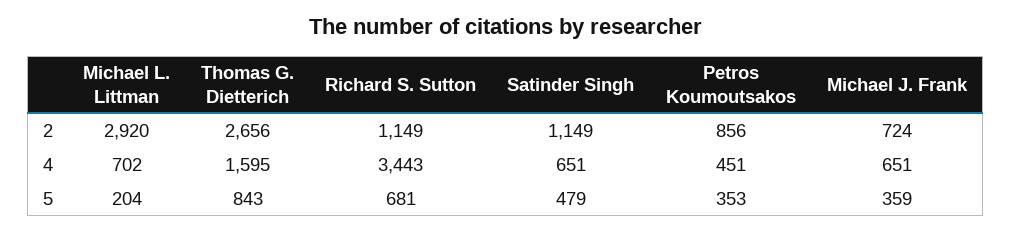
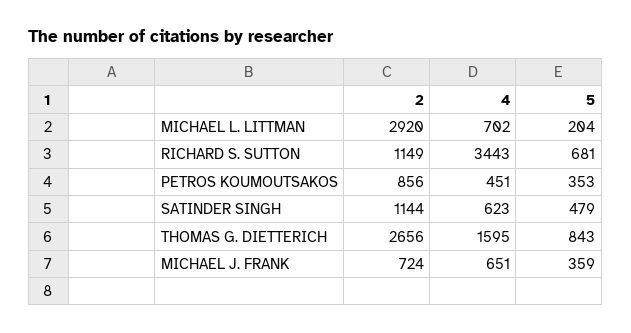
Satinder Singh, 2: 1149 -> 1144
Satinder Singh, 4: 651 -> 623

